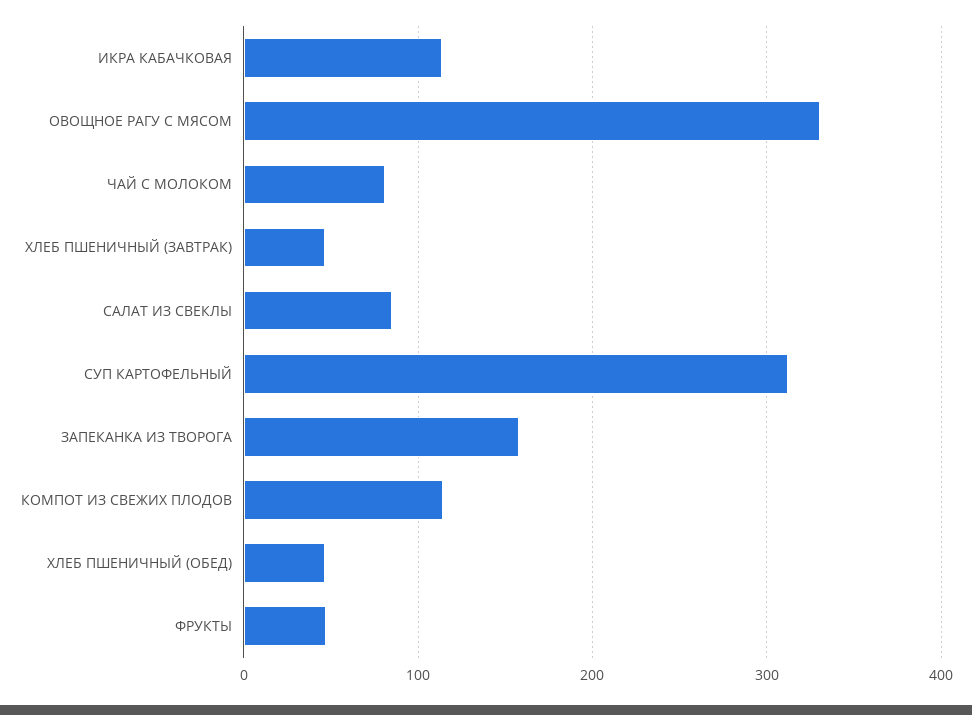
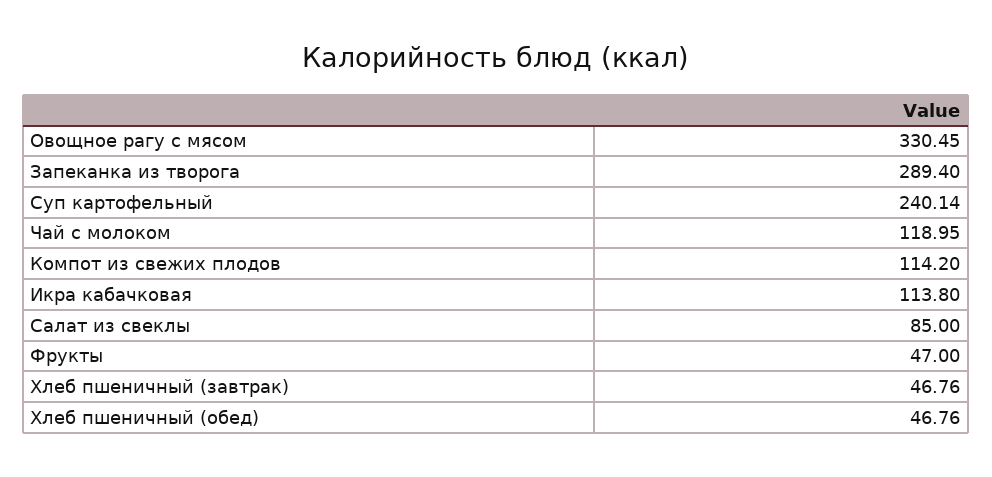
ЧАЙ С МОЛОКОМ: 80 -> 118.95
СУП КАРТОФЕЛЬНЫЙ: 310 -> 240.14
ЗАПЕКАНКА ИЗ ТВОРОГА: 160 -> 289.4

